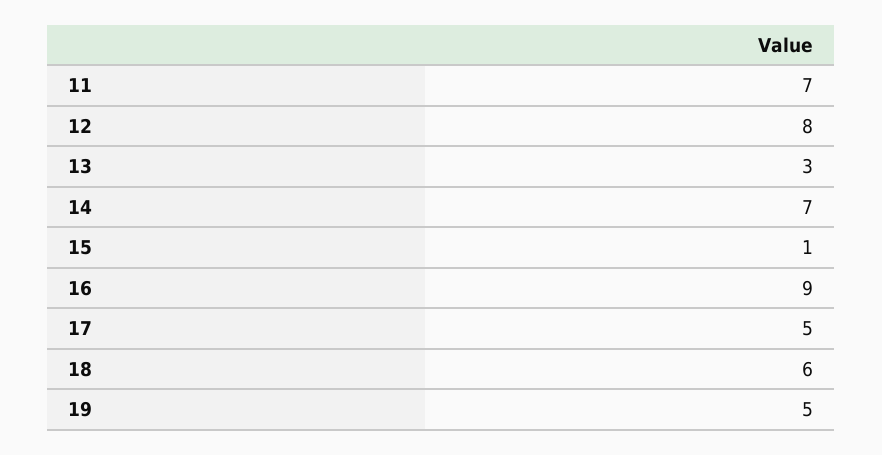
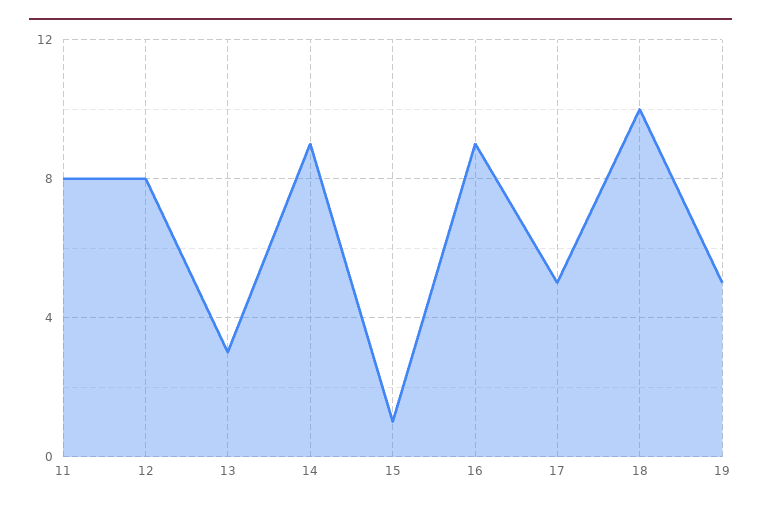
11: 7 -> 8
14: 7 -> 9
18: 6 -> 10

